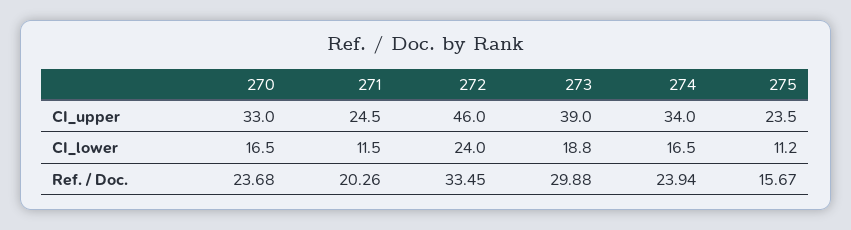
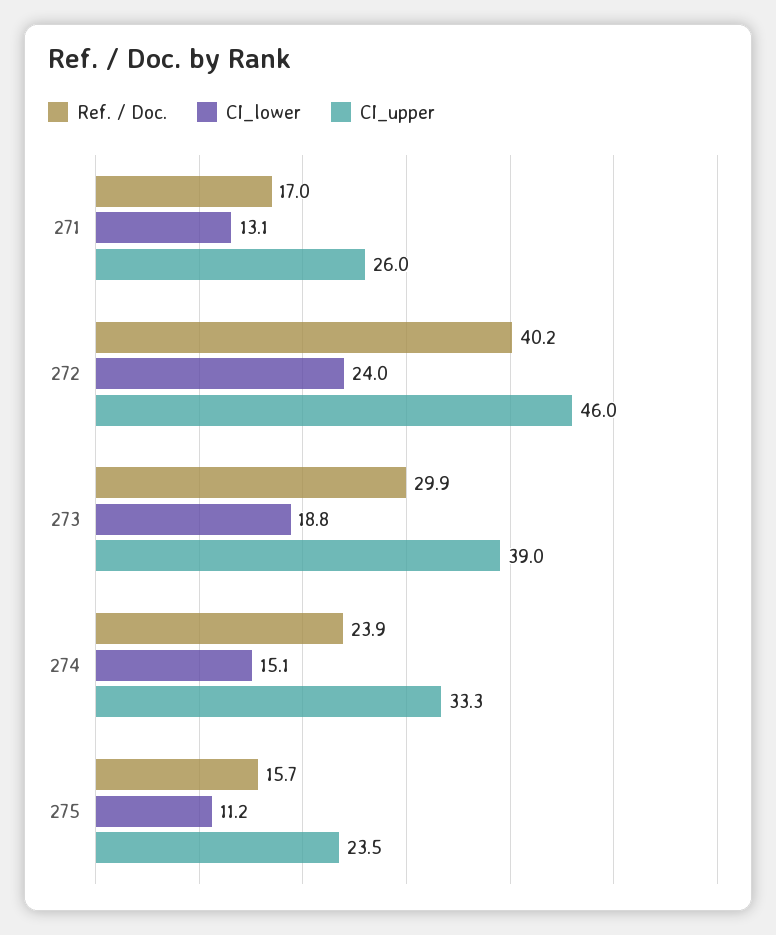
CI_upper, 270: 33 -> none
CI_upper, 271: 24.5 -> 26
CI_upper, 274: 34 -> 33.3
CI_lower, 270: 16.5 -> none
CI_lower, 271: 11.5 -> 13.1
CI_lower, 274: 16.5 -> 15.1
Ref. / Doc., 270: 23.68 -> none
Ref. / Doc., 271: 20.26 -> 17
Ref. / Doc., 272: 33.45 -> 40.2

